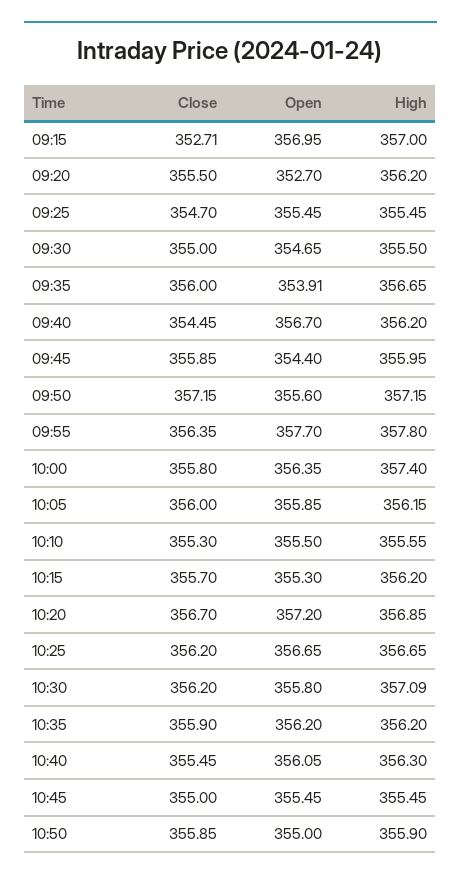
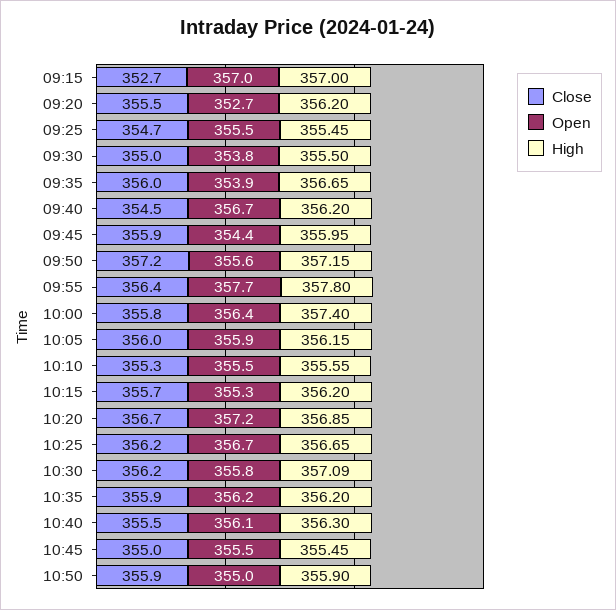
Open, 09:30: 354.65 -> 353.8

